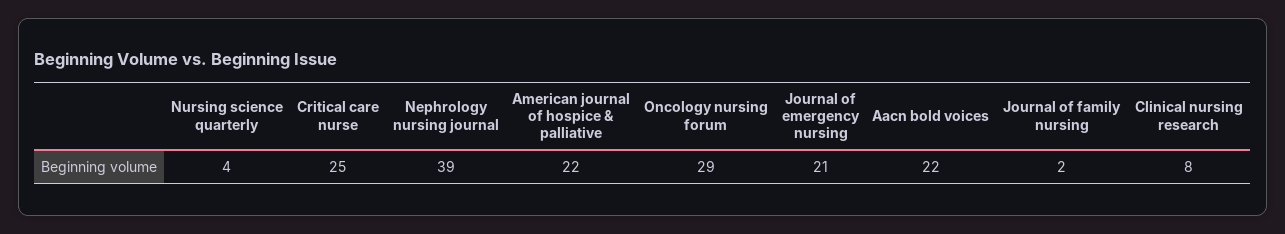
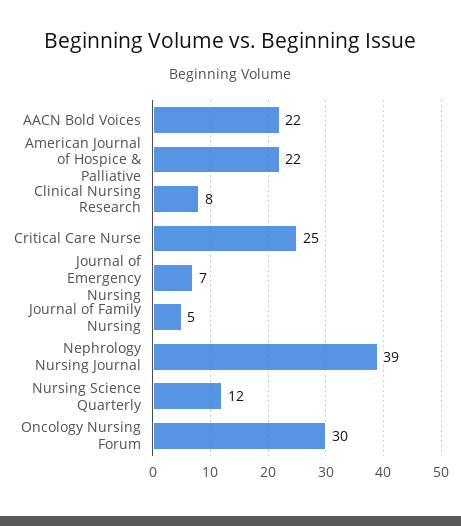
Nursing science quarterly: 4 -> 12
Oncology nursing forum: 29 -> 30
Journal of emergency nursing: 21 -> 7
Journal of family nursing: 2 -> 5

